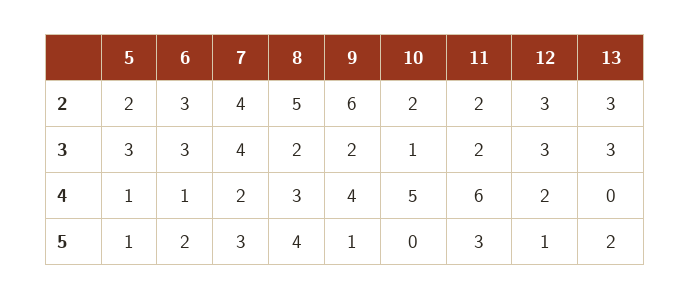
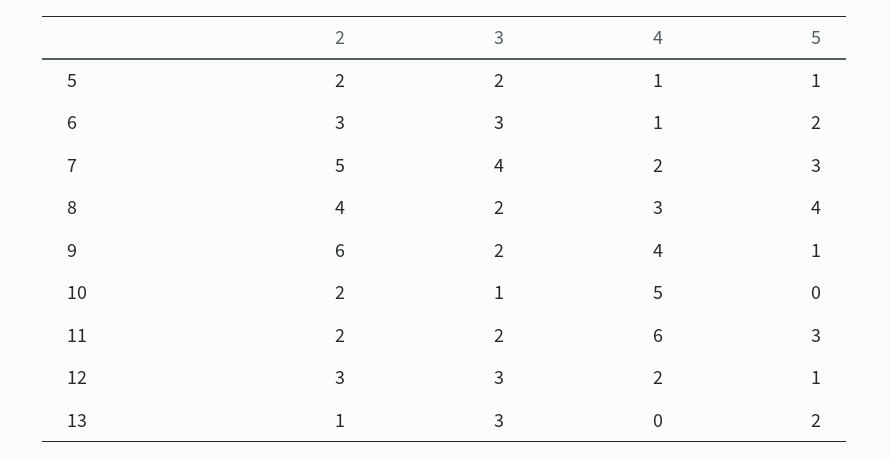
7, 2: 4 -> 5
8, 2: 5 -> 4
13, 2: 3 -> 1
5, 3: 3 -> 2

